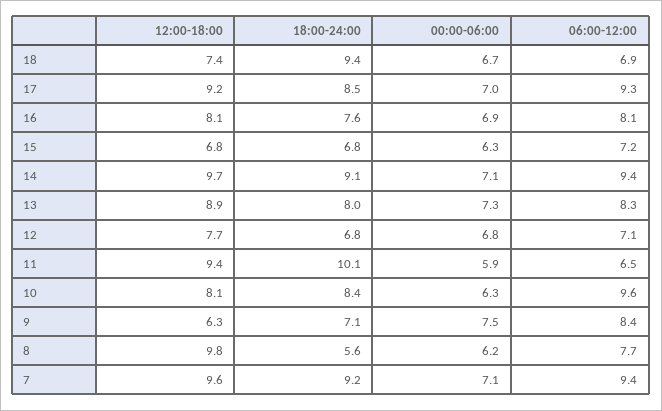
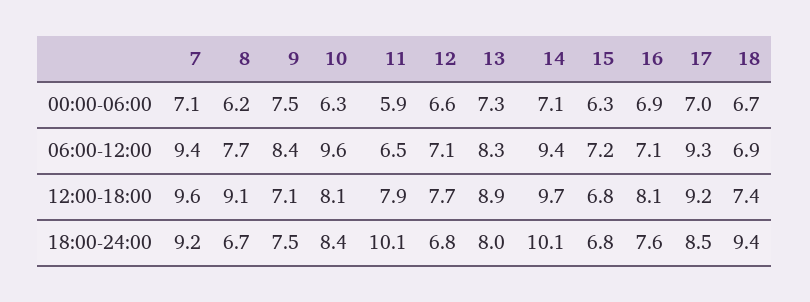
06:00-12:00, 16: 8.1 -> 7.1
18:00-24:00, 14: 9.1 -> 10.1
00:00-06:00, 12: 6.8 -> 6.6
12:00-18:00, 11: 9.4 -> 7.9
12:00-18:00, 9: 6.3 -> 7.1
18:00-24:00, 9: 7.1 -> 7.5
12:00-18:00, 8: 9.8 -> 9.1
18:00-24:00, 8: 5.6 -> 6.7

